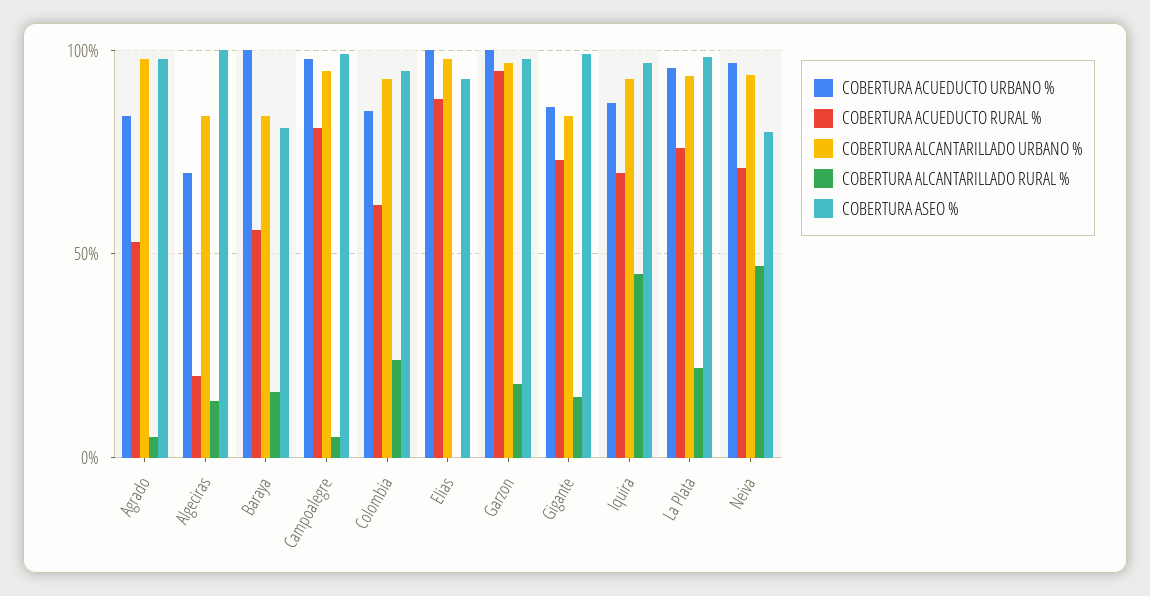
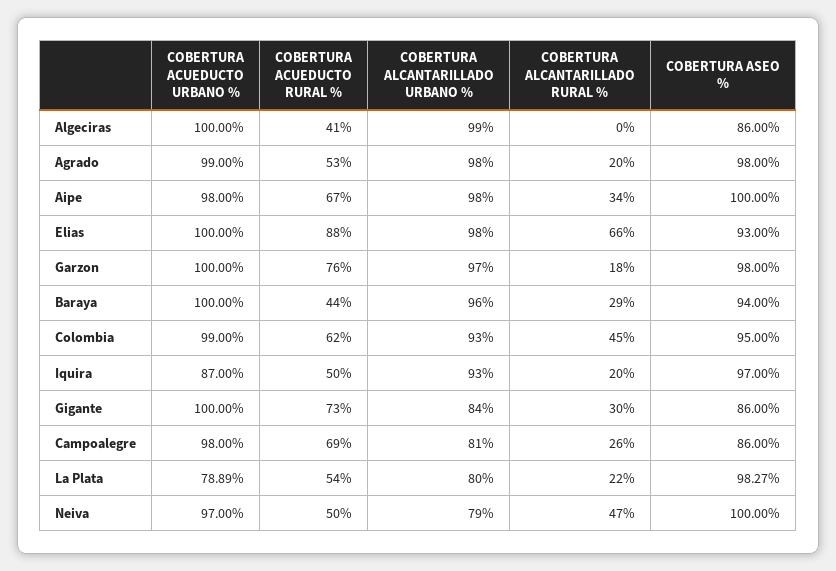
COBERTURA ACUEDUCTO URBANO %, Agrado: 85 -> 99
COBERTURA ALCANTARILLADO RURAL %, Agrado: 5 -> 20
COBERTURA ACUEDUCTO URBANO %, Algeciras: 70 -> 100
COBERTURA ACUEDUCTO RURAL %, Algeciras: 20 -> 41
COBERTURA ALCANTARILLADO URBANO %, Algeciras: 85 -> 99
COBERTURA ALCANTARILLADO RURAL %, Algeciras: 15 -> 0
COBERTURA ASEO %, Algeciras: 100 -> 86
COBERTURA ACUEDUCTO RURAL %, Baraya: 55 -> 44
COBERTURA ALCANTARILLADO URBANO %, Baraya: 85 -> 96
COBERTURA ALCANTARILLADO RURAL %, Baraya: 15 -> 29
COBERTURA ASEO %, Baraya: 80 -> 94
COBERTURA ACUEDUCTO RURAL %, Campoalegre: 80 -> 69
COBERTURA ALCANTARILLADO URBANO %, Campoalegre: 95 -> 81
COBERTURA ALCANTARILLADO RURAL %, Campoalegre: 5 -> 26
COBERTURA ASEO %, Campoalegre: 100 -> 86
COBERTURA ACUEDUCTO URBANO %, Colombia: 85 -> 99
COBERTURA ALCANTARILLADO RURAL %, Colombia: 25 -> 45
COBERTURA ALCANTARILLADO RURAL %, Elias: 0 -> 66
COBERTURA ACUEDUCTO RURAL %, Garzon: 95 -> 76
COBERTURA ACUEDUCTO URBANO %, Gigante: 85 -> 100
COBERTURA ALCANTARILLADO RURAL %, Gigante: 15 -> 30
COBERTURA ASEO %, Gigante: 100 -> 86
COBERTURA ACUEDUCTO RURAL %, Iquira: 70 -> 50
COBERTURA ALCANTARILLADO RURAL %, Iquira: 45 -> 20
COBERTURA ACUEDUCTO URBANO %, La Plata: 95 -> 78.89
COBERTURA ACUEDUCTO RURAL %, La Plata: 75 -> 54
COBERTURA ALCANTARILLADO URBANO %, La Plata: 95 -> 80
COBERTURA ACUEDUCTO RURAL %, Neiva: 70 -> 50
COBERTURA ALCANTARILLADO URBANO %, Neiva: 95 -> 79
COBERTURA ASEO %, Neiva: 80 -> 100
COBERTURA ACUEDUCTO URBANO %, Aipe: none -> 98
COBERTURA ACUEDUCTO RURAL %, Aipe: none -> 67
COBERTURA ALCANTARILLADO URBANO %, Aipe: none -> 98
COBERTURA ALCANTARILLADO RURAL %, Aipe: none -> 34
COBERTURA ASEO %, Aipe: none -> 100

